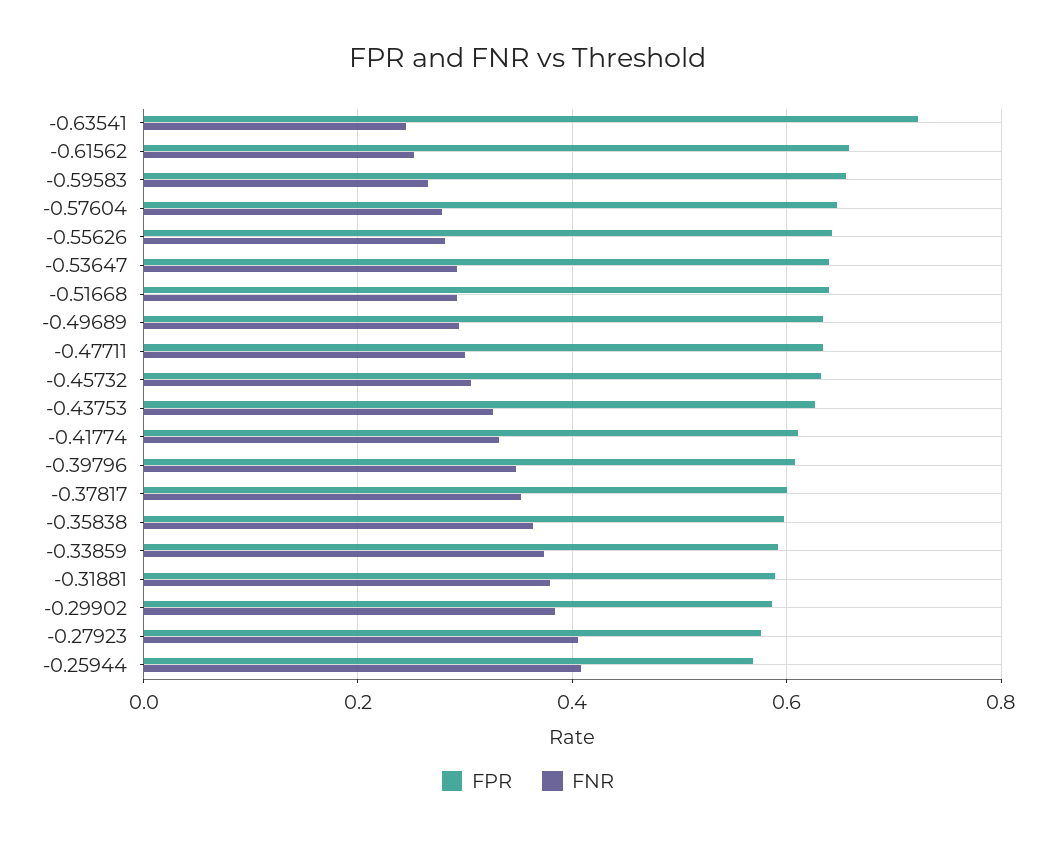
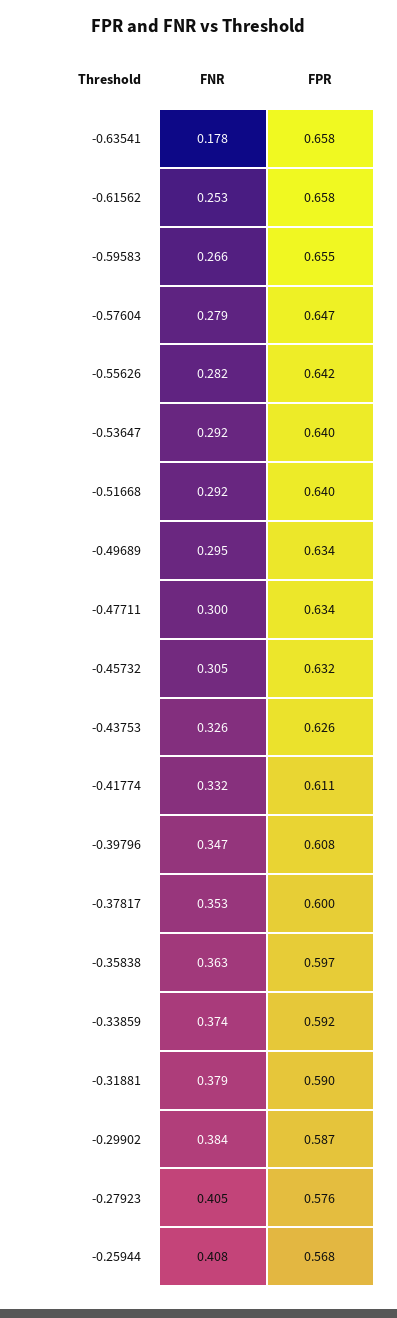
FPR, -0.63541: 0.72 -> 0.658
FNR, -0.63541: 0.24 -> 0.178

